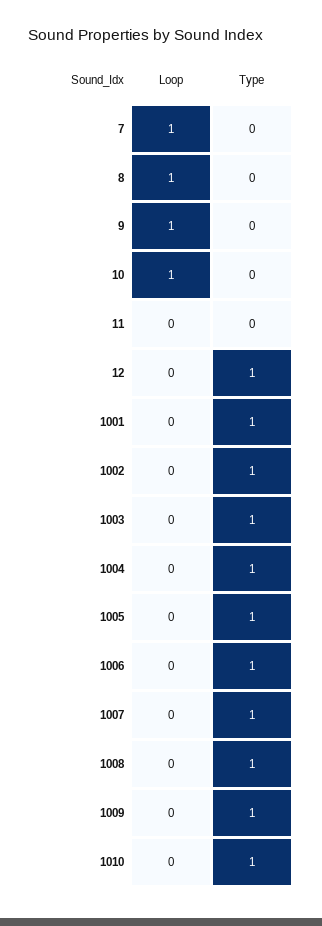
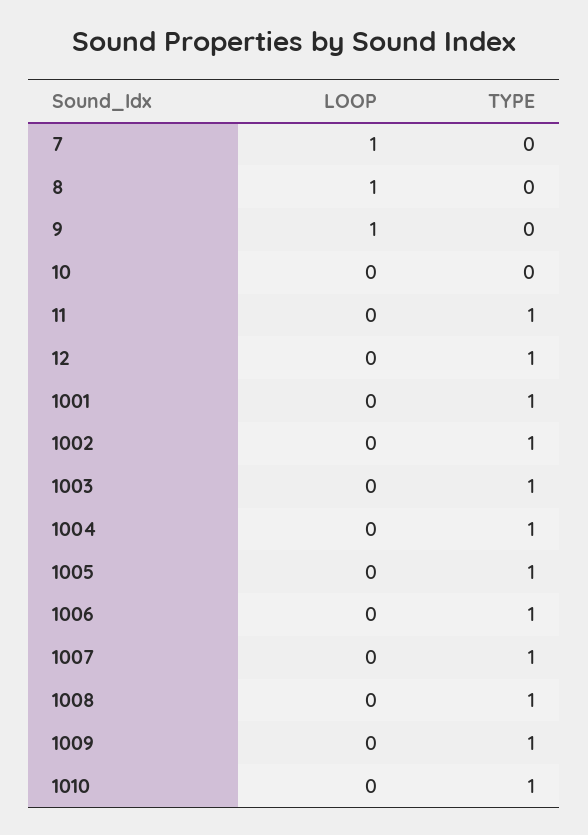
Loop, 10: 1 -> 0
Type, 11: 0 -> 1

